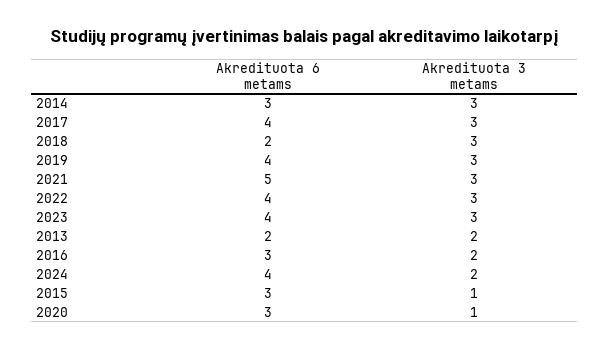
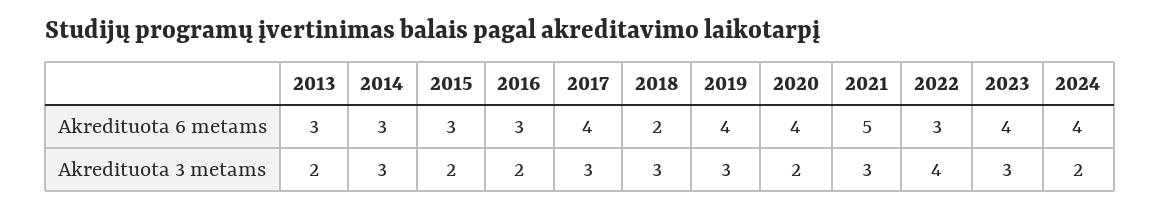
Akredituota 6 metams, 2022: 4 -> 3
Akredituota 3 metams, 2022: 3 -> 4
Akredituota 6 metams, 2013: 2 -> 3
Akredituota 3 metams, 2015: 1 -> 2
Akredituota 6 metams, 2020: 3 -> 4
Akredituota 3 metams, 2020: 1 -> 2

